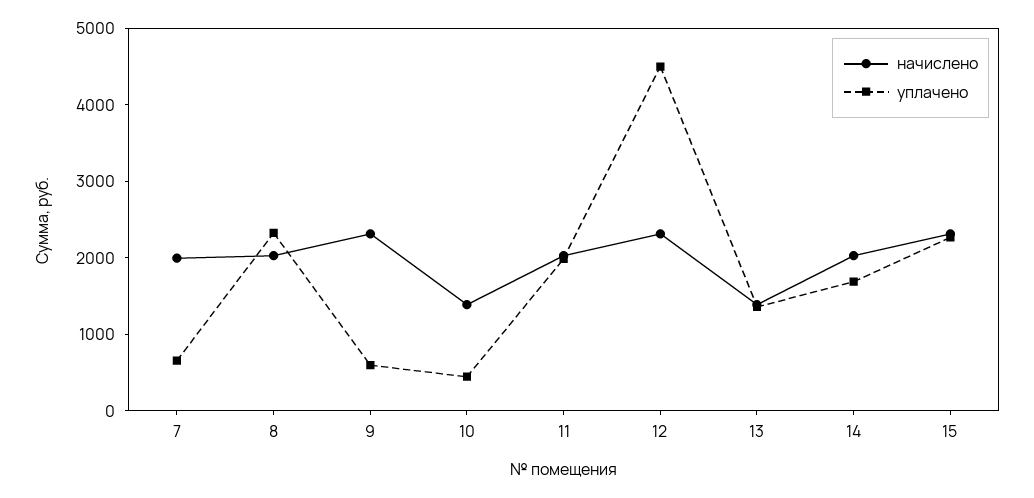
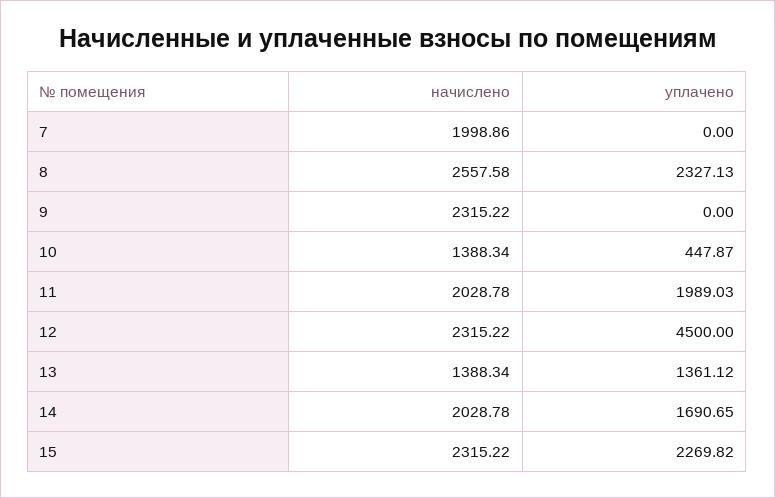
уплачено, 7: 600 -> 0
начислено, 8: 2000 -> 2557.58
уплачено, 9: 600 -> 0

